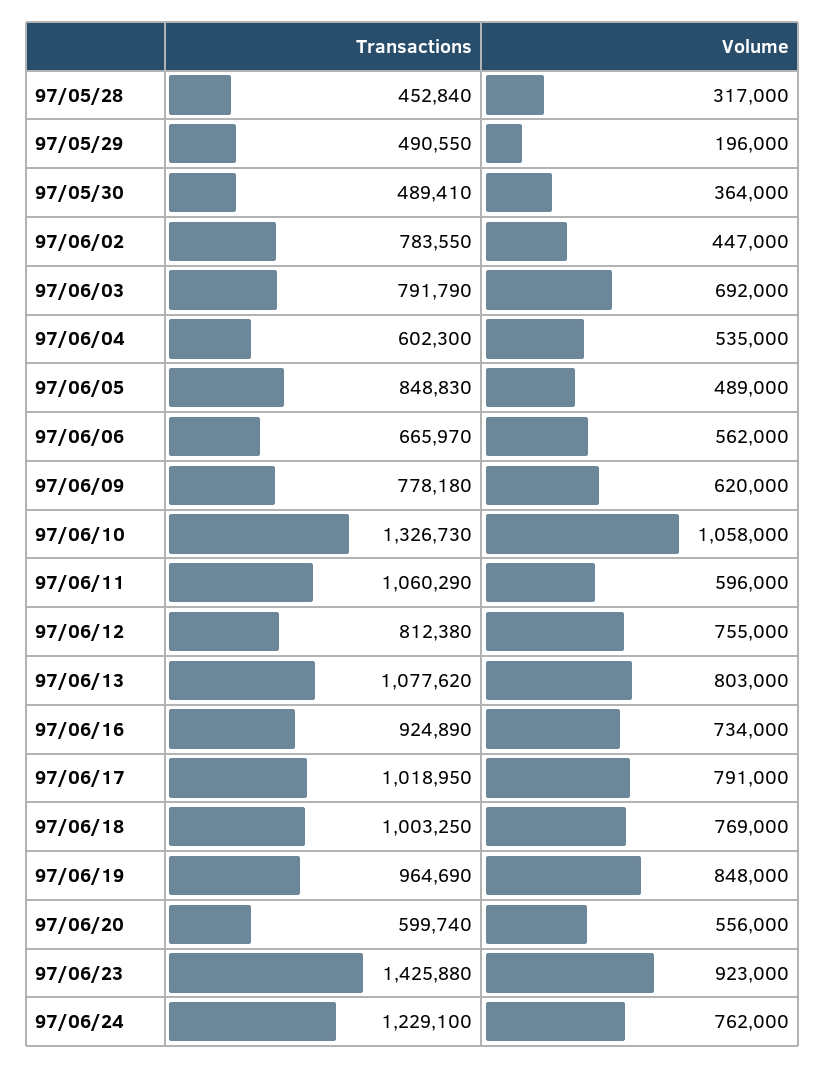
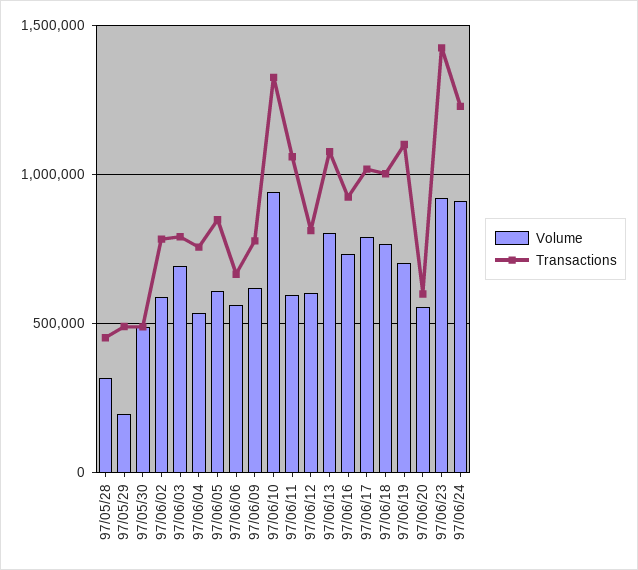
Volume, 97/05/30: 364000 -> 500000
Volume, 97/06/02: 447000 -> 600000
Transactions, 97/06/04: 602300 -> 750000
Volume, 97/06/05: 489000 -> 600000
Volume, 97/06/10: 1058000 -> 950000
Volume, 97/06/12: 755000 -> 600000
Transactions, 97/06/19: 964690 -> 1100000
Volume, 97/06/19: 848000 -> 700000
Volume, 97/06/24: 762000 -> 900000

